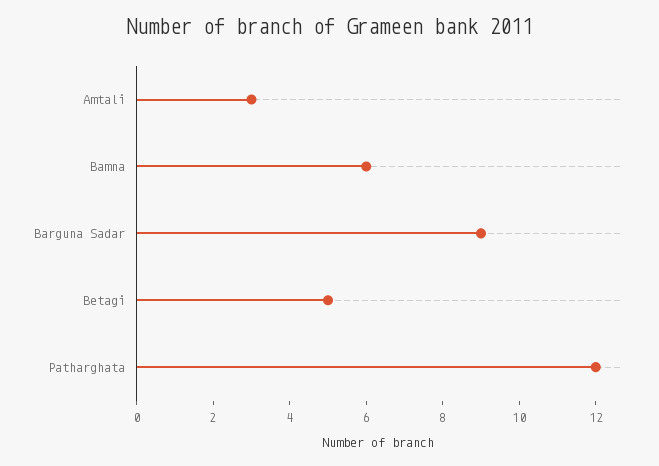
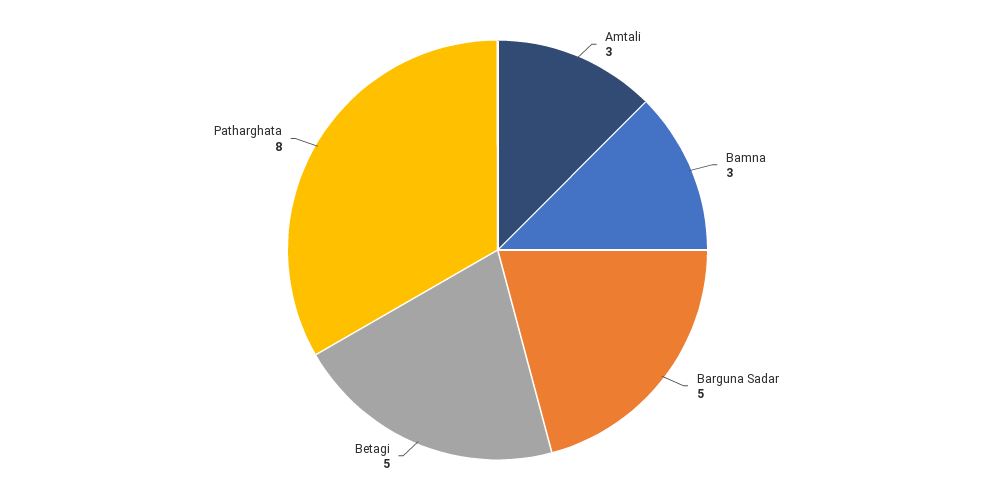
Bamna: 6 -> 3
Barguna Sadar: 9 -> 5
Patharghata: 12 -> 8

